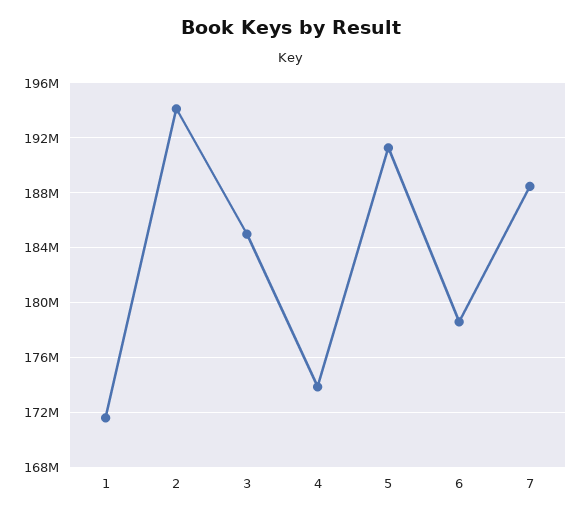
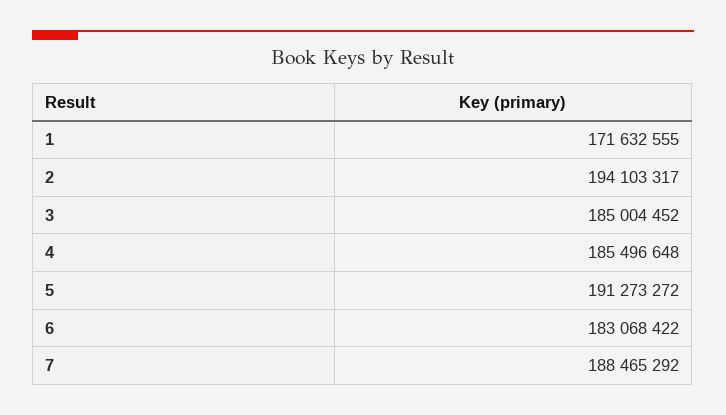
4: 174000000 -> 185496648
6: 178500000 -> 183068422

